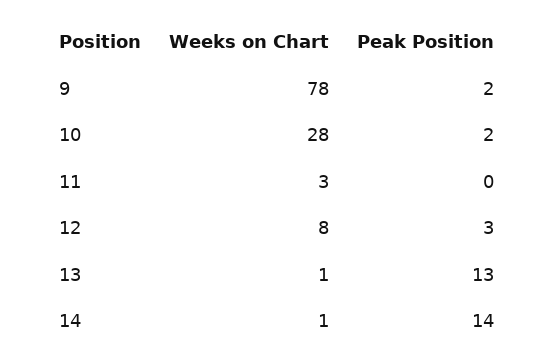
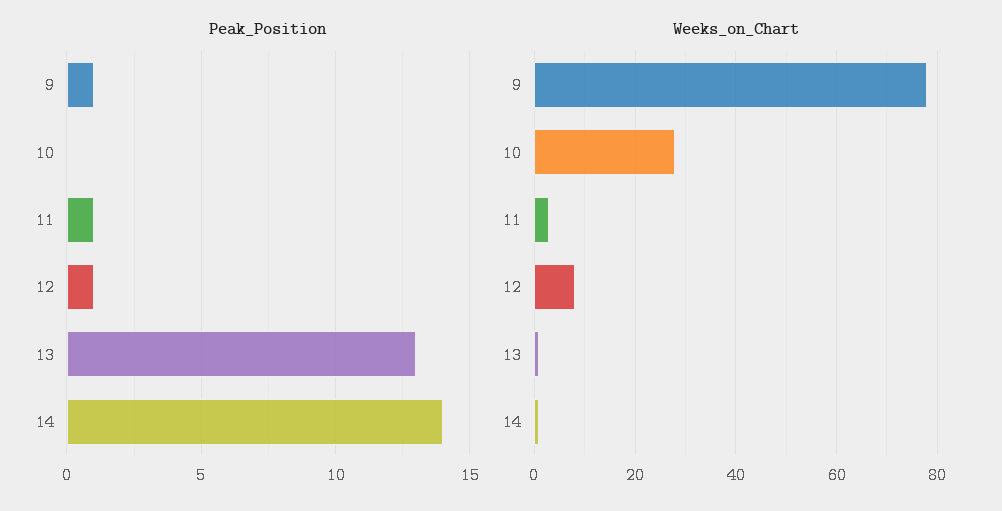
Peak Position, 9: 2 -> 1
Peak Position, 10: 2 -> 0
Peak Position, 11: 0 -> 1
Peak Position, 12: 3 -> 1

